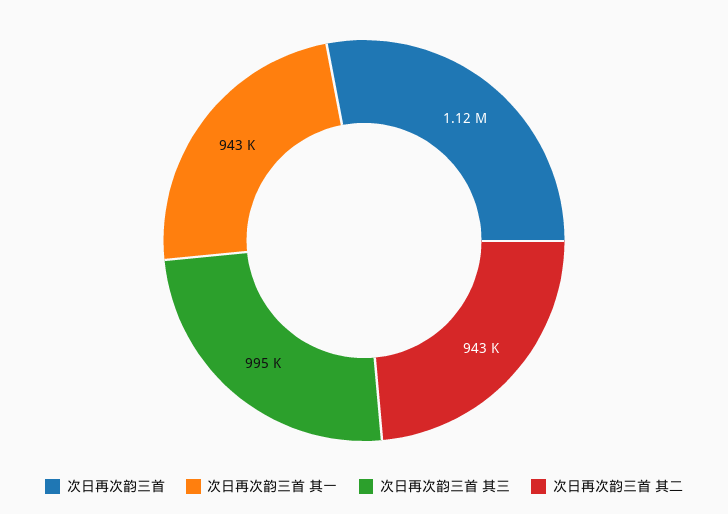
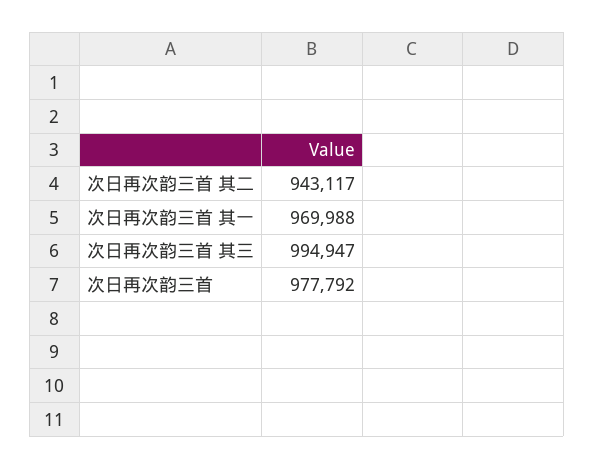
次日再次韵三首: 1120000 -> 977792
次日再次韵三首 其一: 943000 -> 969988

